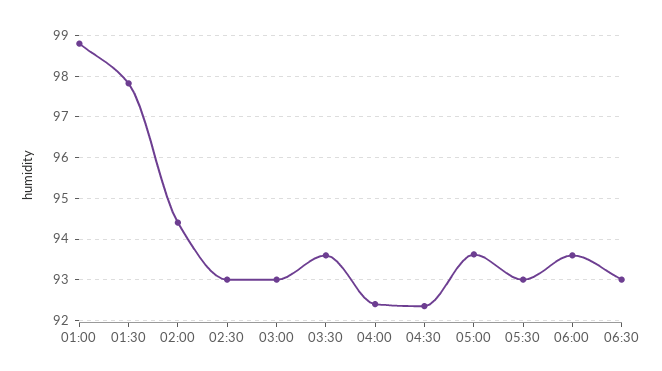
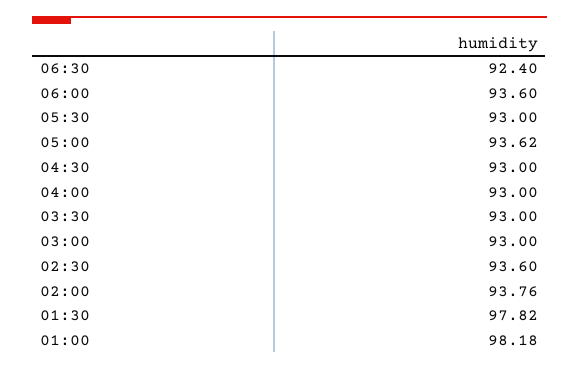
01:00: 98.8 -> 98.18
02:00: 94.4 -> 93.76
02:30: 93 -> 93.6
03:30: 93.6 -> 93
04:00: 92.4 -> 93
04:30: 92.4 -> 93
06:30: 93 -> 92.4

